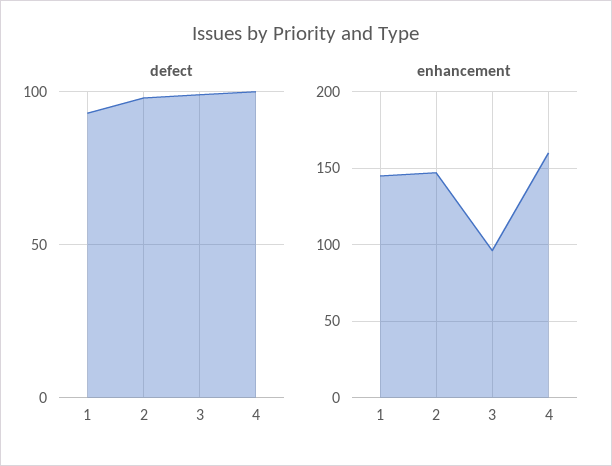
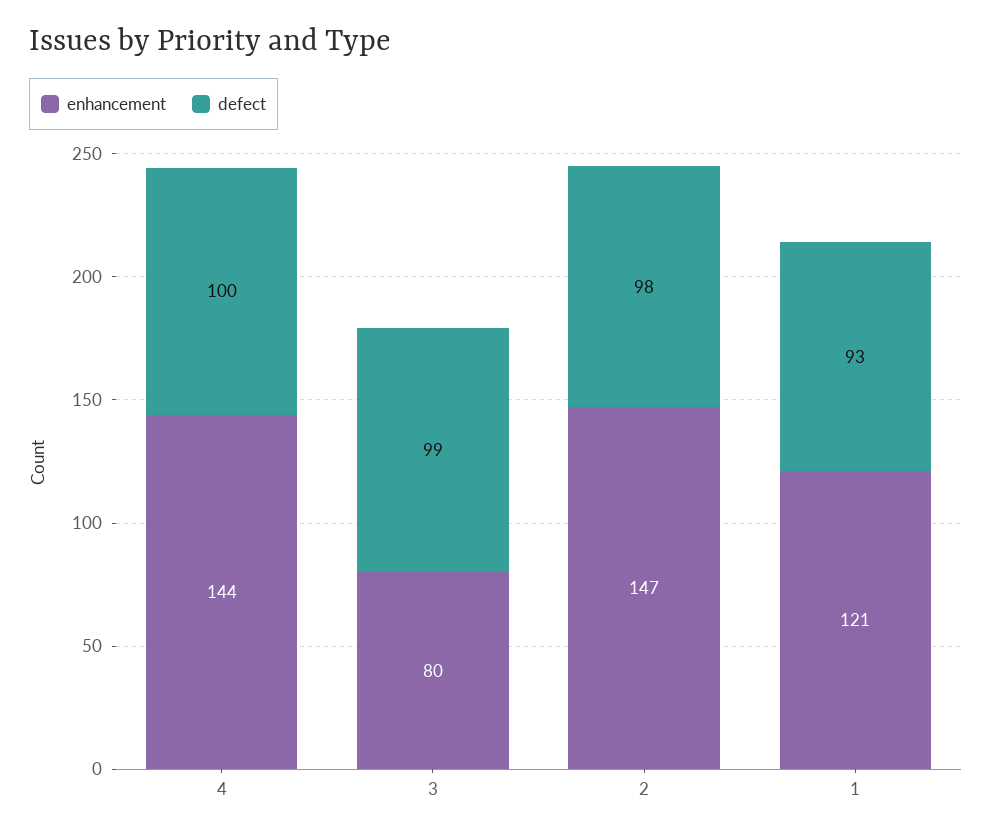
enhancement, 1: 145 -> 121
enhancement, 3: 95 -> 80
enhancement, 4: 160 -> 144

